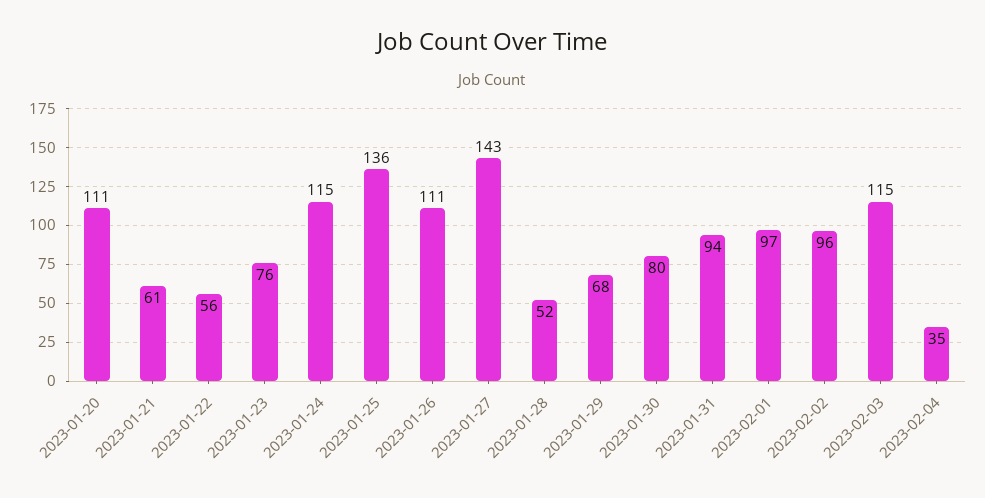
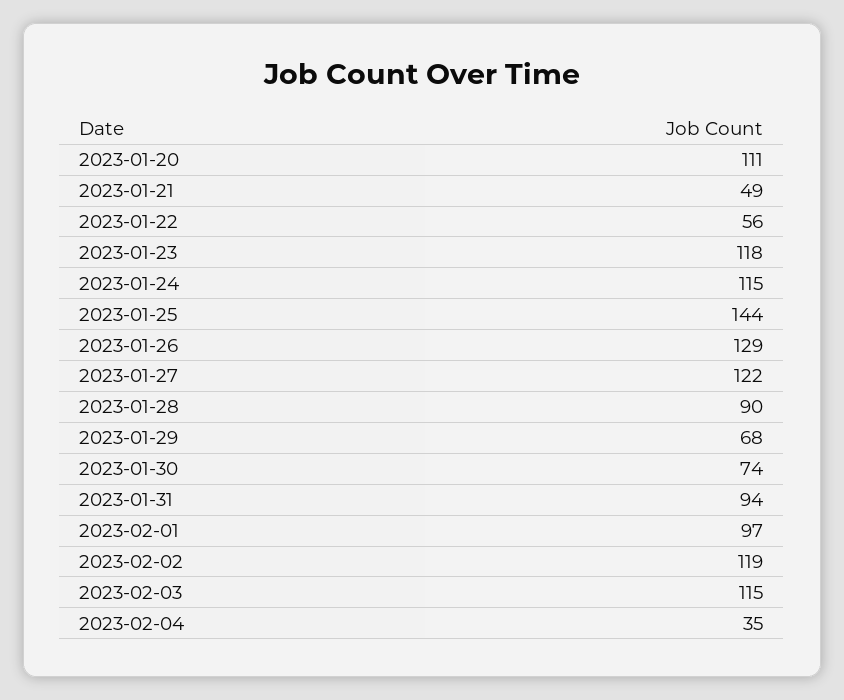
2023-01-21: 61 -> 49
2023-01-23: 76 -> 118
2023-01-25: 136 -> 144
2023-01-26: 111 -> 129
2023-01-27: 143 -> 122
2023-01-28: 52 -> 90
2023-01-30: 80 -> 74
2023-02-02: 96 -> 119

